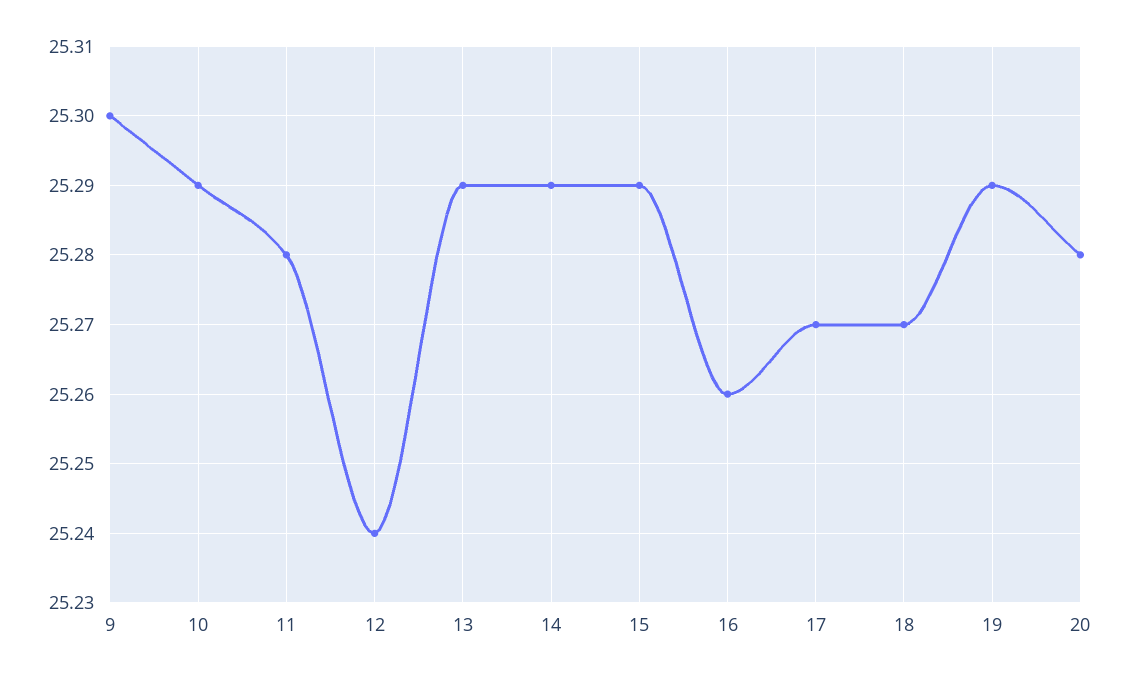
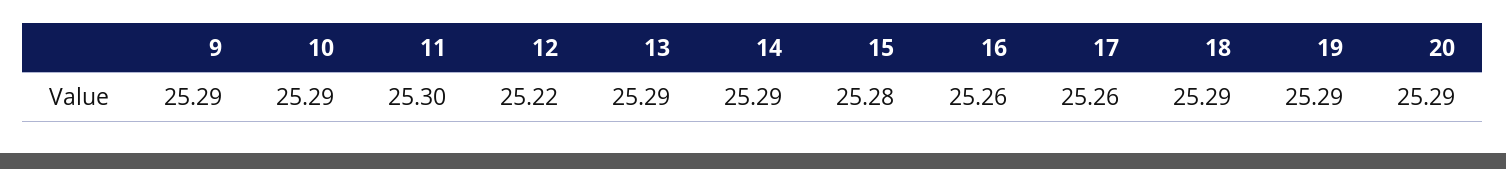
9: 25.3 -> 25.29
11: 25.28 -> 25.3
12: 25.24 -> 25.22
15: 25.29 -> 25.28
17: 25.27 -> 25.26
18: 25.27 -> 25.29
20: 25.28 -> 25.29

